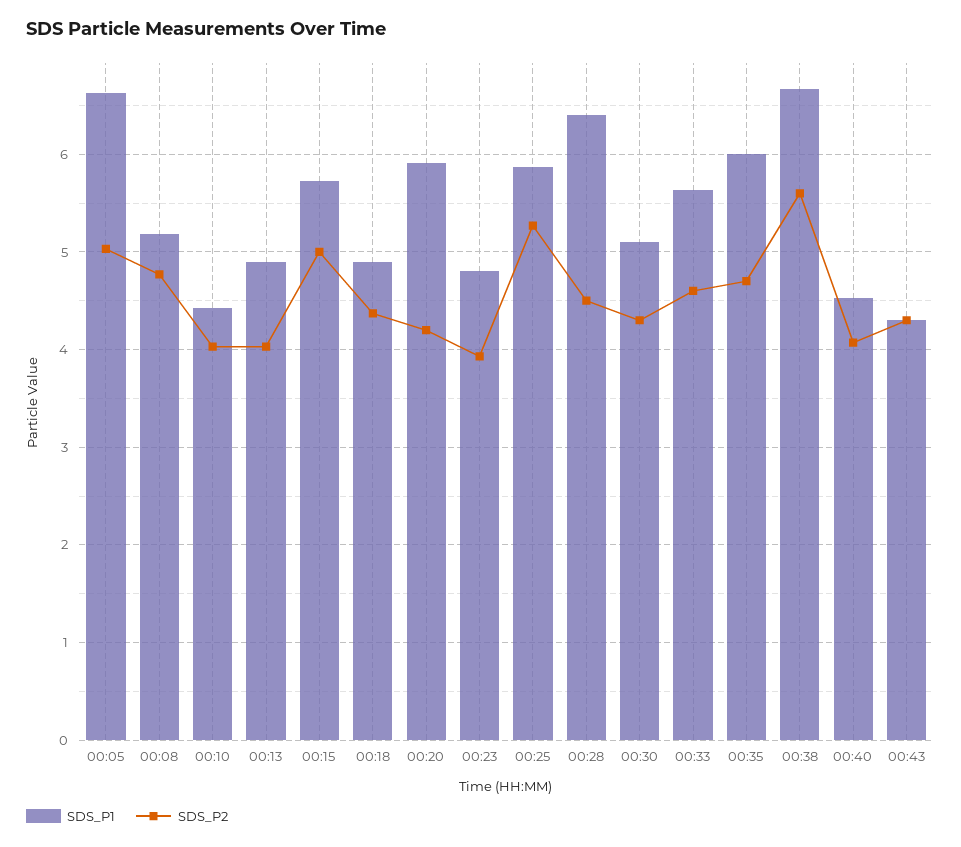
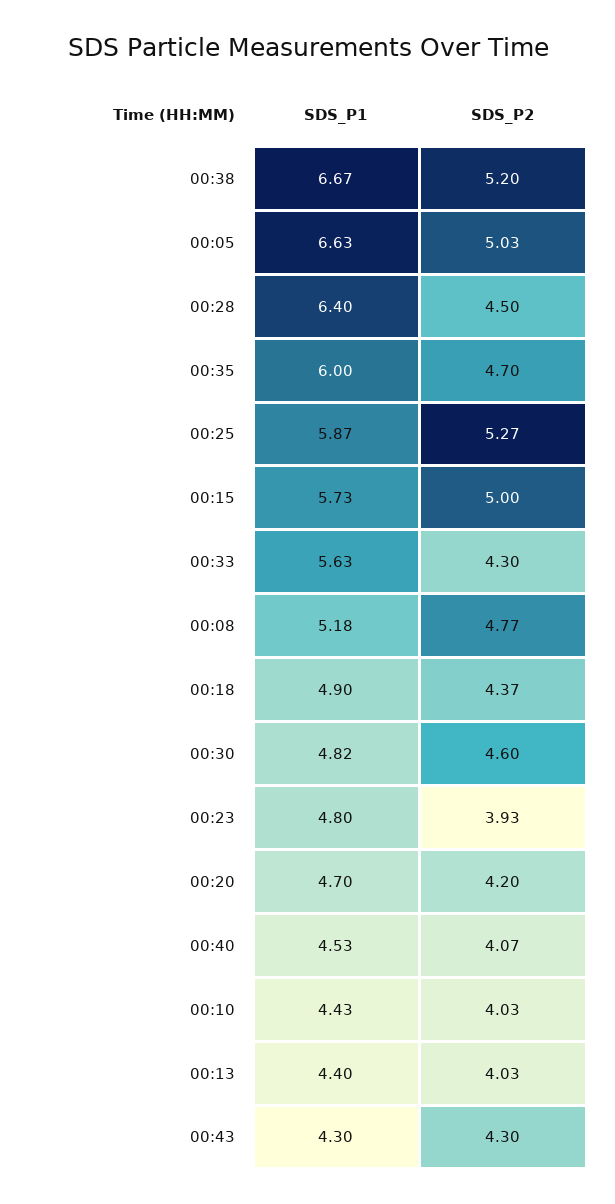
SDS_P1, 00:13: 4.9 -> 4.4
SDS_P1, 00:20: 5.9 -> 4.7
SDS_P1, 00:30: 5.1 -> 4.82
SDS_P2, 00:30: 4.3 -> 4.6
SDS_P2, 00:33: 4.6 -> 4.3
SDS_P2, 00:38: 5.6 -> 5.2

